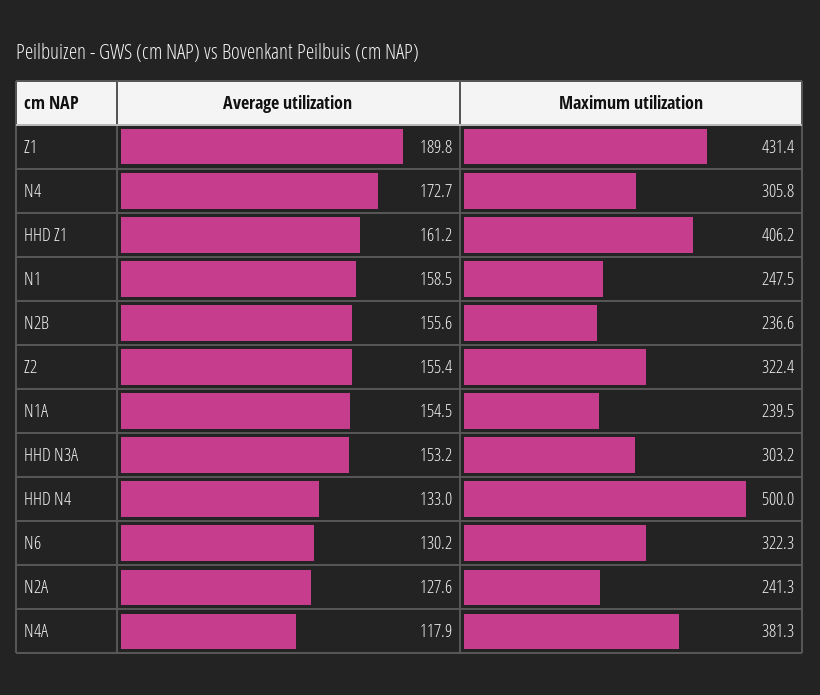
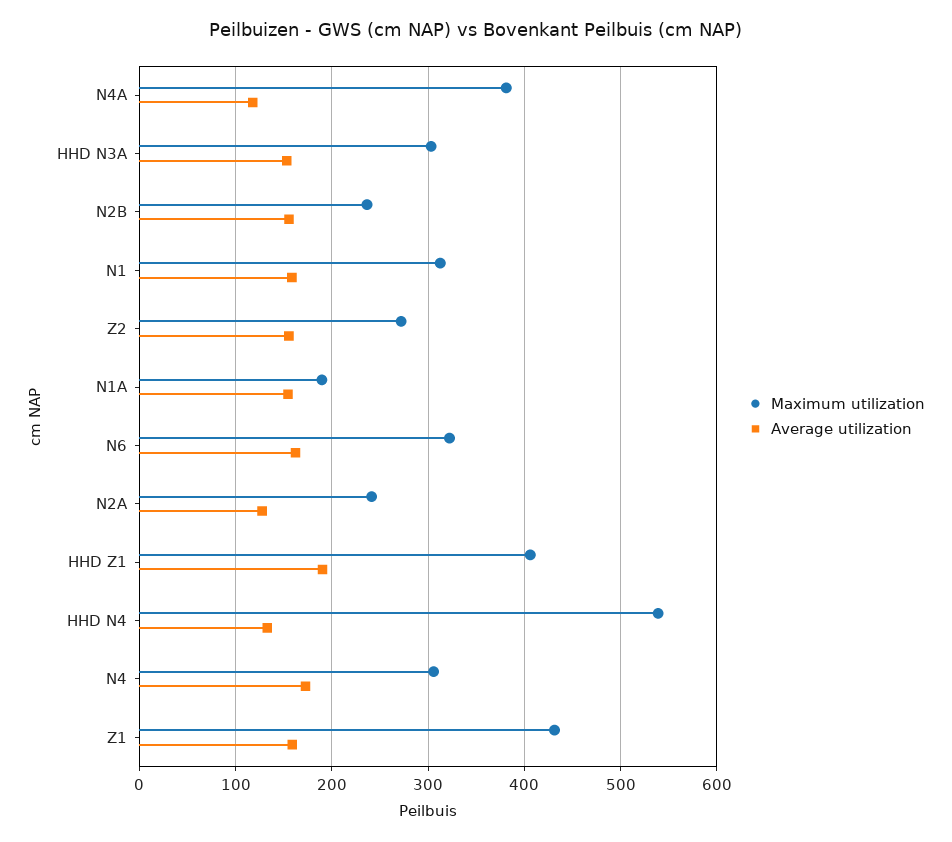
Average utilization, Z1: 189.8 -> 160
Average utilization, HHD Z1: 161.2 -> 190
Maximum utilization, N1: 247.5 -> 310
Maximum utilization, Z2: 322.4 -> 270
Maximum utilization, N1A: 239.5 -> 190
Maximum utilization, HHD N4: 500 -> 540
Average utilization, N6: 130.2 -> 160

